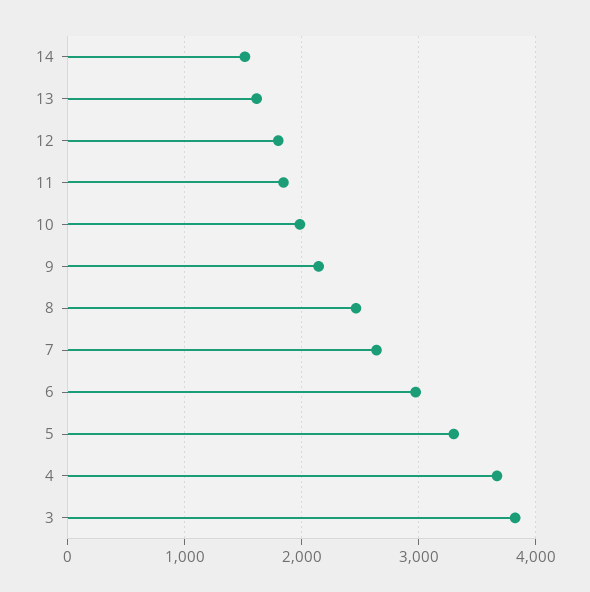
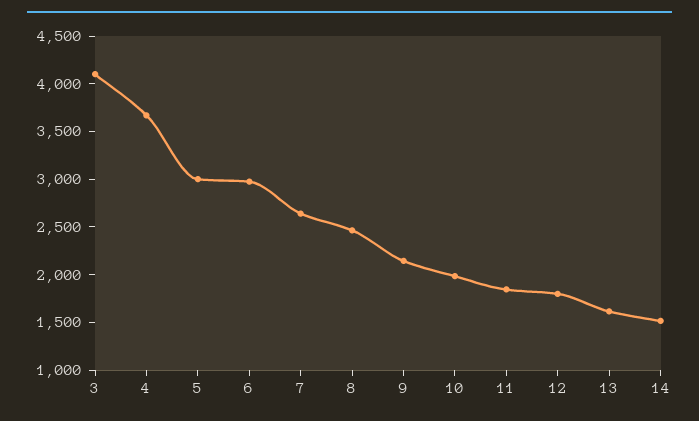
5: 3300 -> 3000
3: 3800 -> 4100

